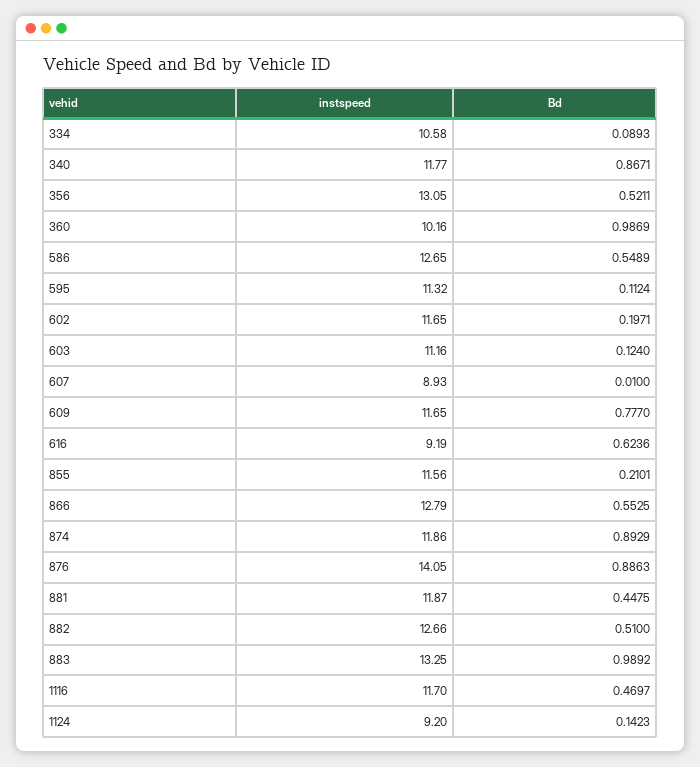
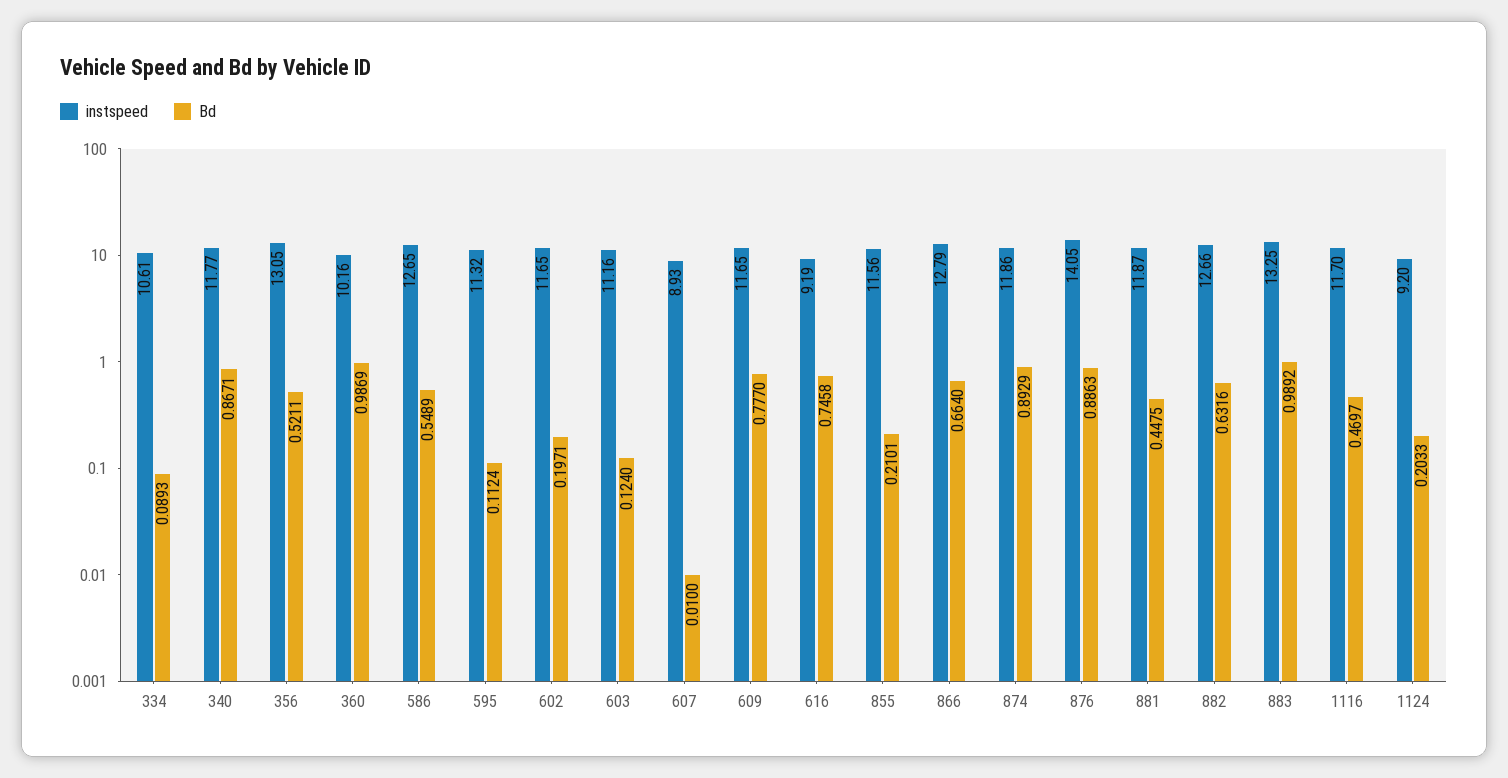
instspeed, 334: 10.58 -> 10.61
Bd, 616: 0.6236 -> 0.7458
Bd, 866: 0.5525 -> 0.664
Bd, 882: 0.51 -> 0.6316
Bd, 1124: 0.1423 -> 0.2033

